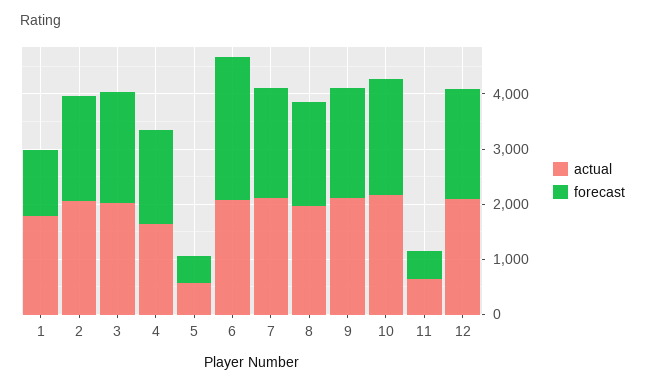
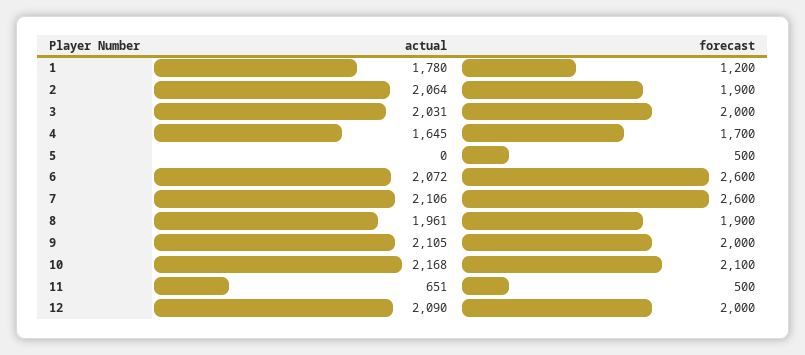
actual, 5: 600 -> 0
forecast, 7: 2000 -> 2600

